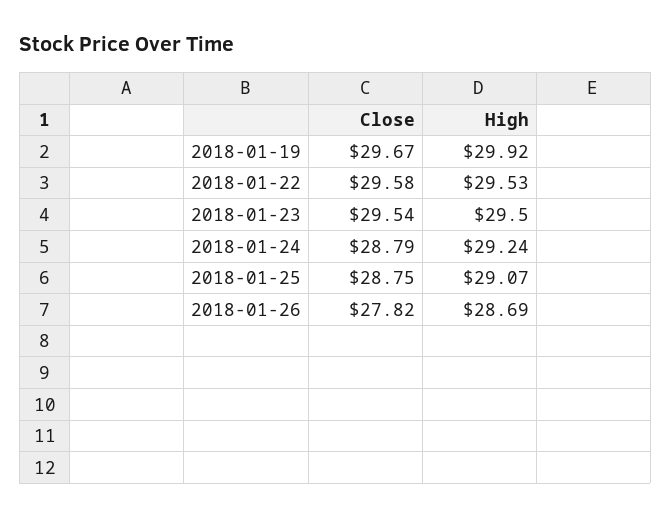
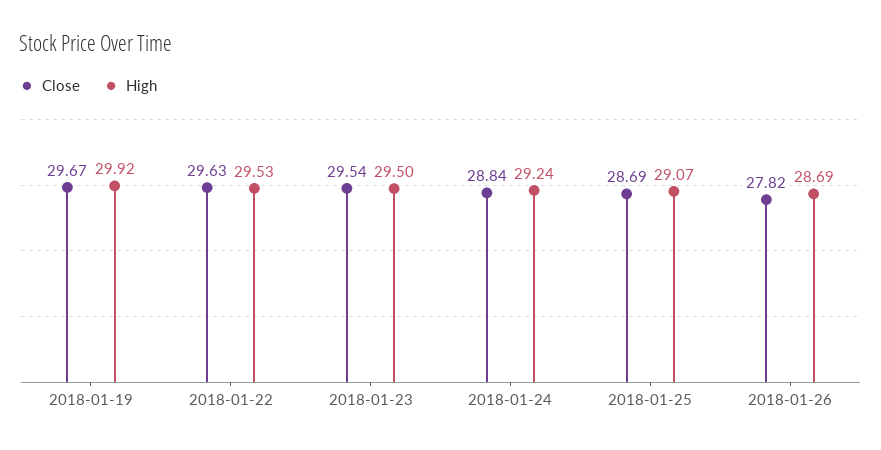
Close, 2018-01-22: 29.58 -> 29.63
Close, 2018-01-24: 28.79 -> 28.84
Close, 2018-01-25: 28.75 -> 28.69

